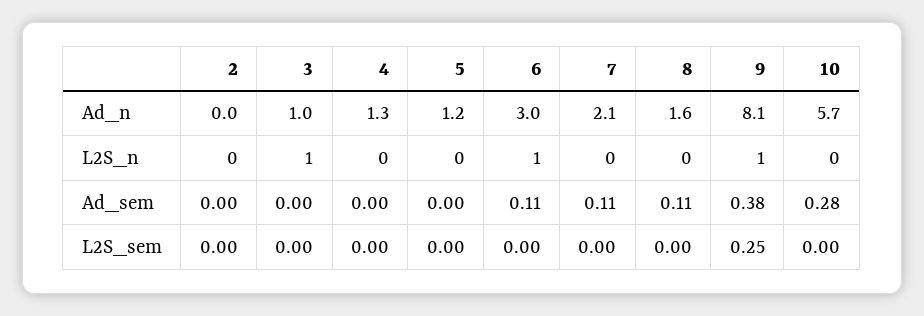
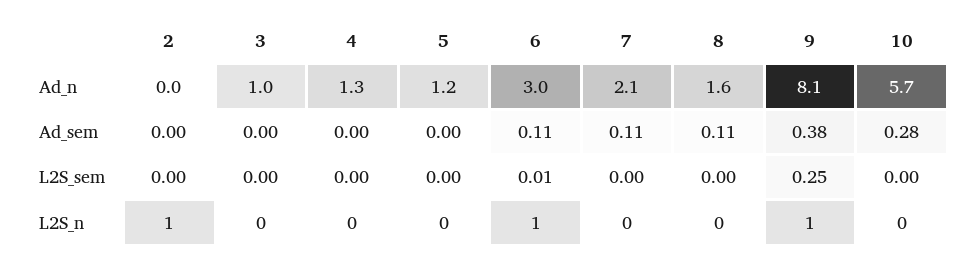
2, L2S_n: 0 -> 1
3, L2S_n: 1 -> 0
6, L2S_sem: 0 -> 0.01

